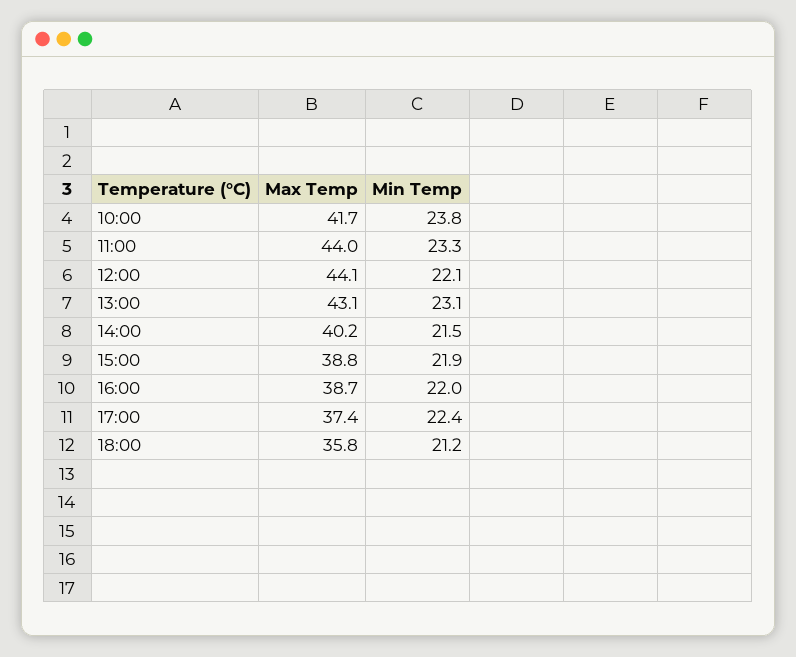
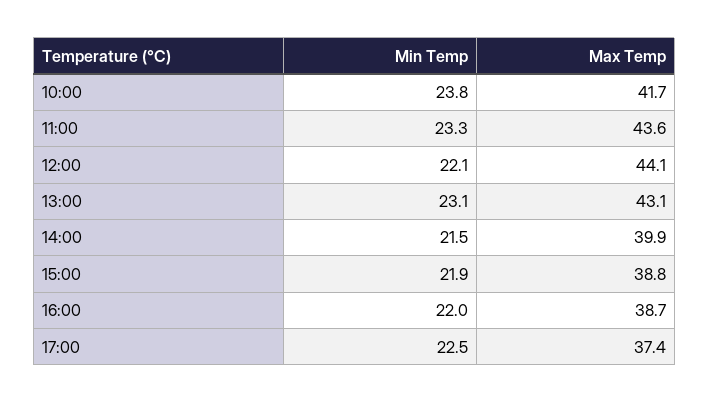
Max Temp, 11:00: 44 -> 43.6
Max Temp, 14:00: 40.2 -> 39.9
Min Temp, 17:00: 22.4 -> 22.5
Max Temp, 18:00: 35.8 -> none
Min Temp, 18:00: 21.2 -> none

